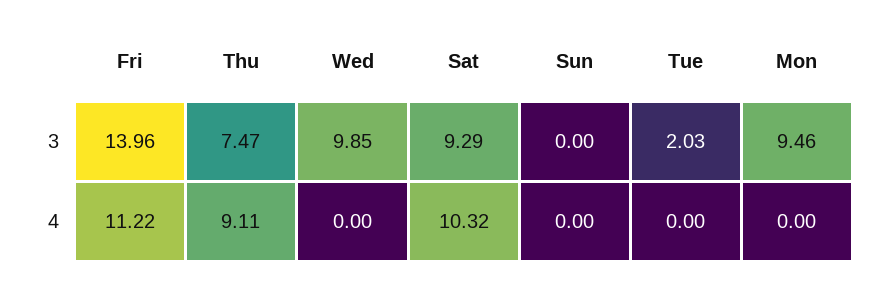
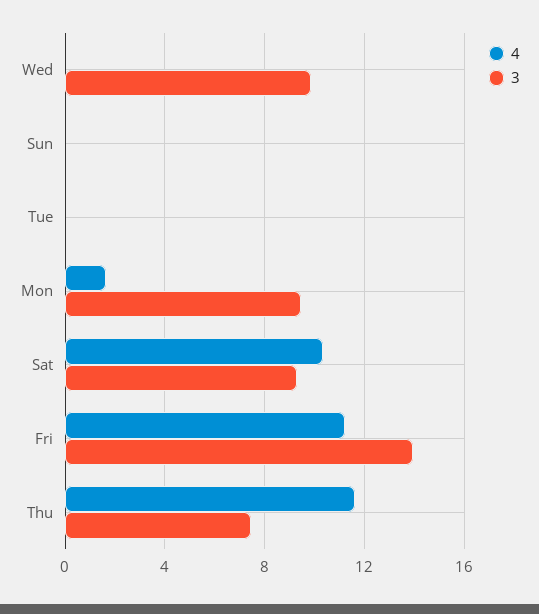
3, Tue: 2.03 -> 0
4, Thu: 9.11 -> 11.5
4, Mon: 0 -> 1.5

